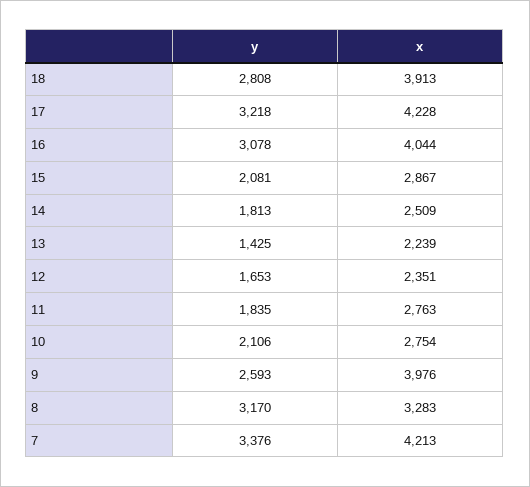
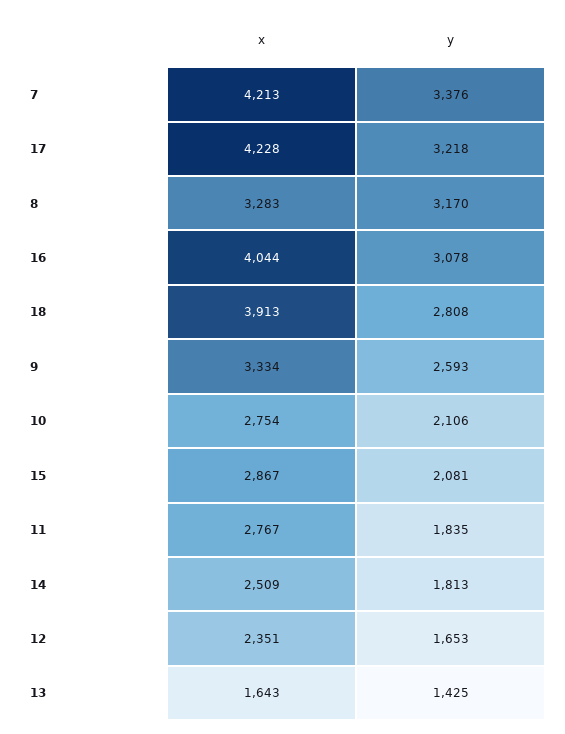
x, 13: 2239 -> 1643
x, 11: 2763 -> 2767
x, 9: 3976 -> 3334

